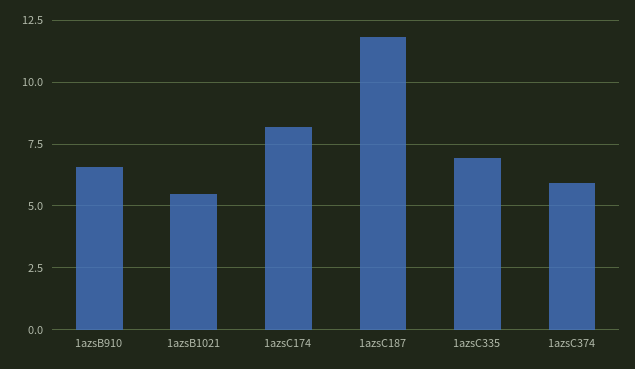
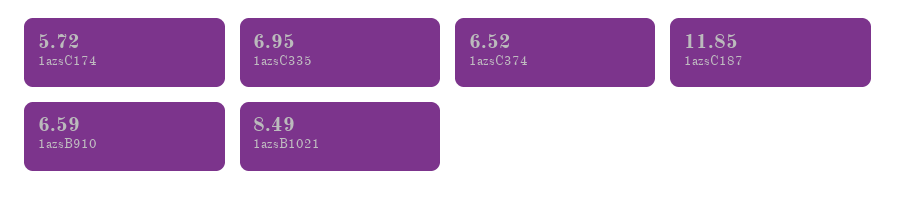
1azsB1021: 5.5 -> 8.49
1azsC174: 8.25 -> 5.72
1azsC374: 6 -> 6.52

